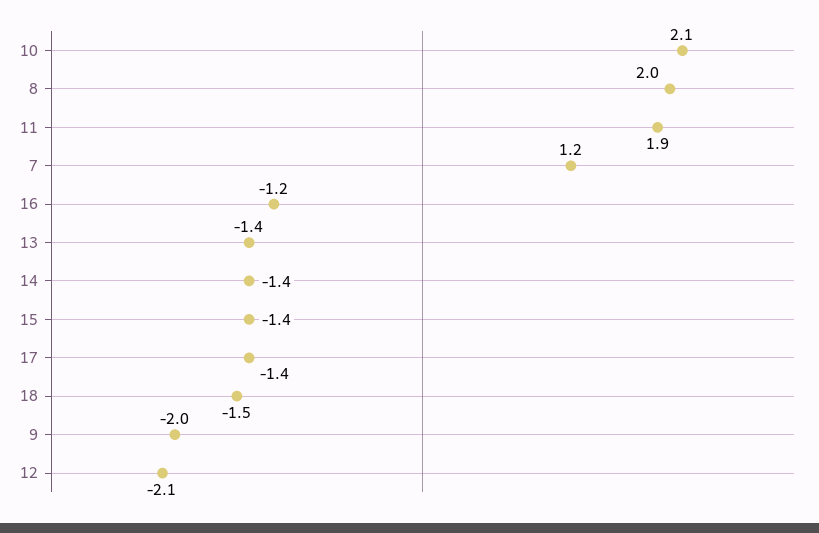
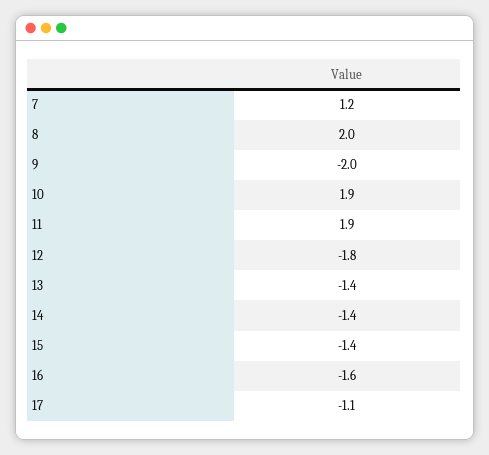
10: 2.1 -> 1.9
16: -1.2 -> -1.6
17: -1.4 -> -1.1
18: -1.5 -> none
12: -2.1 -> -1.8

